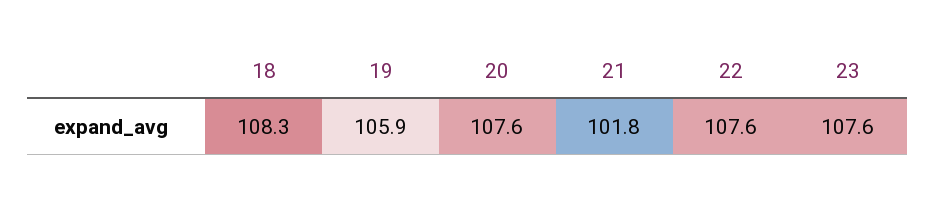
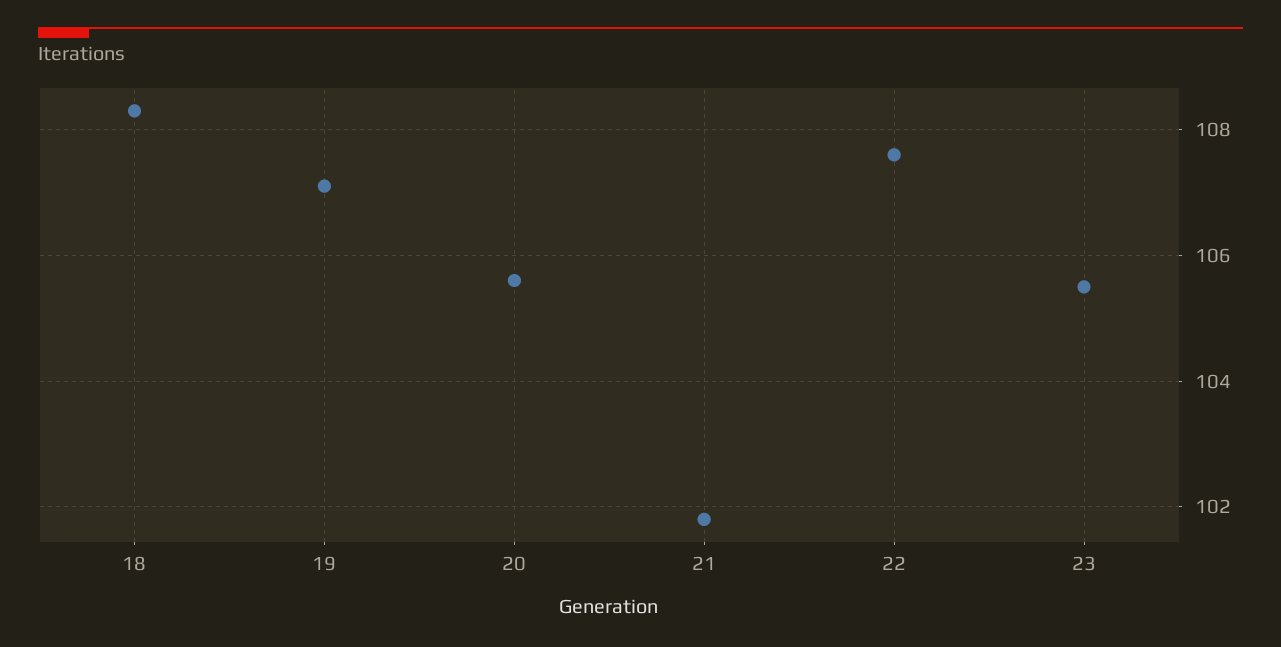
19: 105.9 -> 107
20: 107.6 -> 105.5
23: 107.6 -> 105.5

